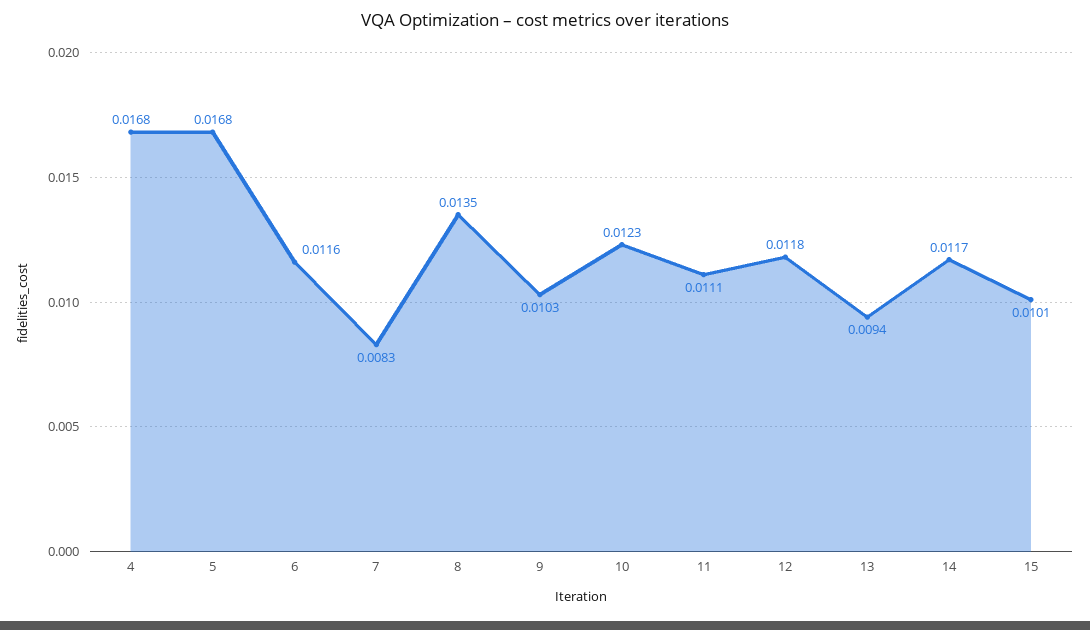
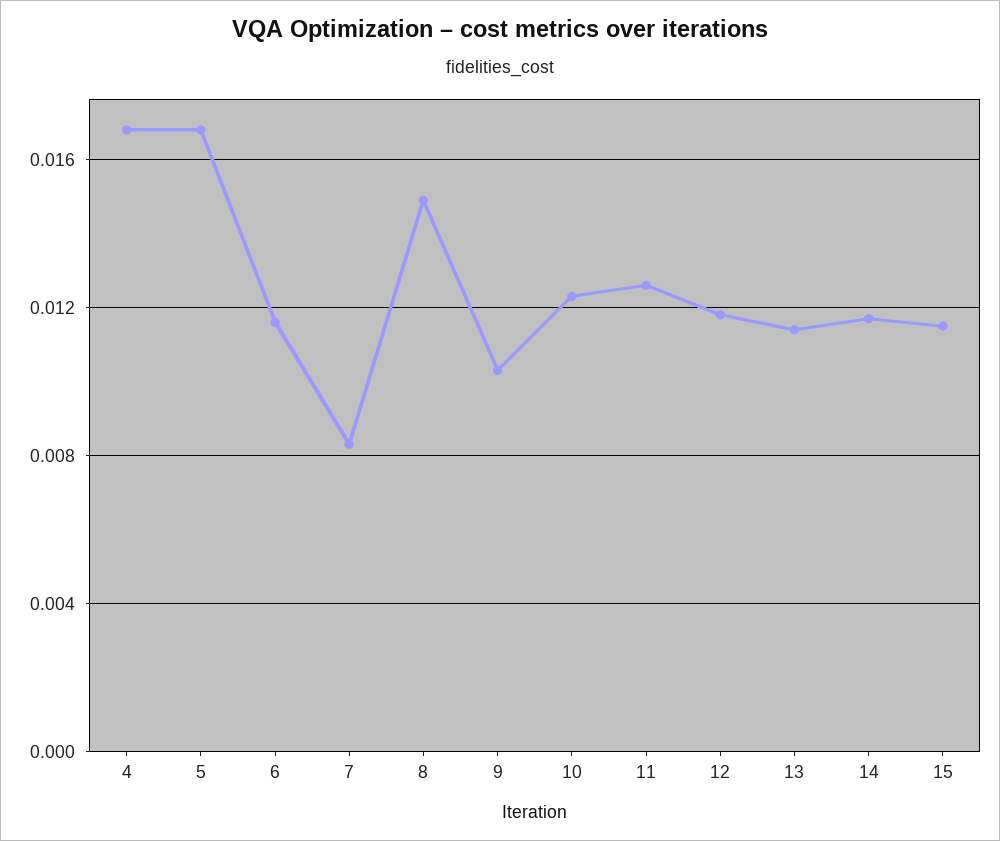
8: 0.0135 -> 0.015
11: 0.0111 -> 0.0125
13: 0.0094 -> 0.0115
15: 0.0101 -> 0.0115

